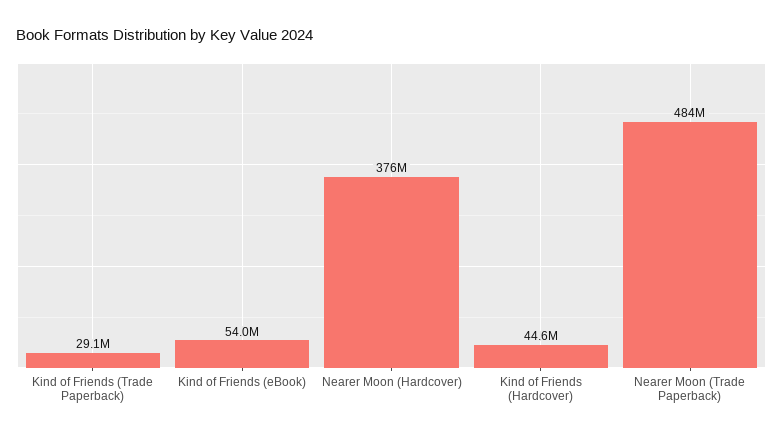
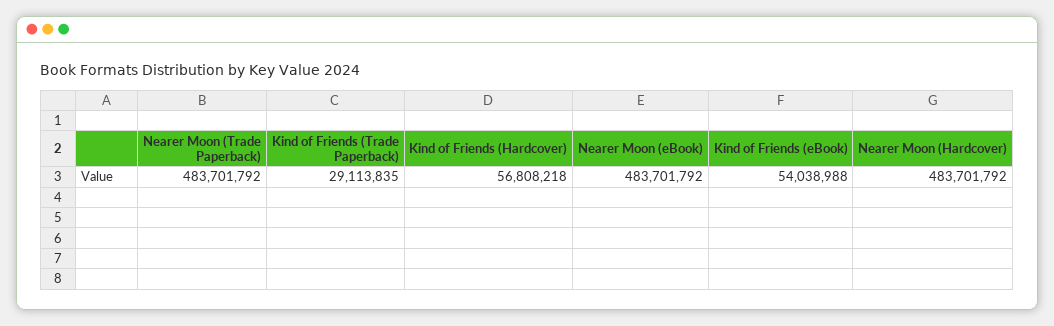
Nearer Moon (Hardcover): 376000000 -> 483701792
Kind of Friends (Hardcover): 44600000 -> 56808218
Nearer Moon (eBook): none -> 483701792

